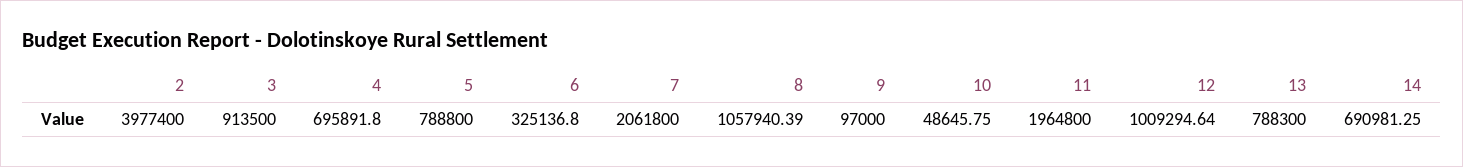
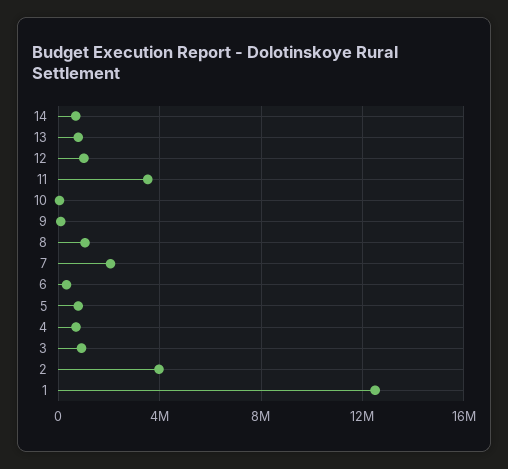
11: 1964800 -> 3500000
1: none -> 12500000

